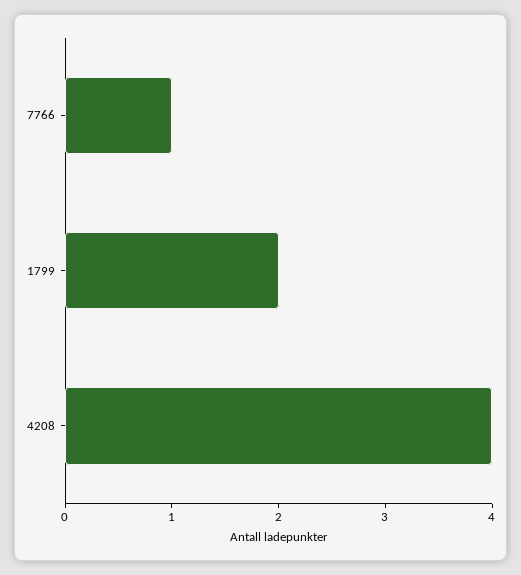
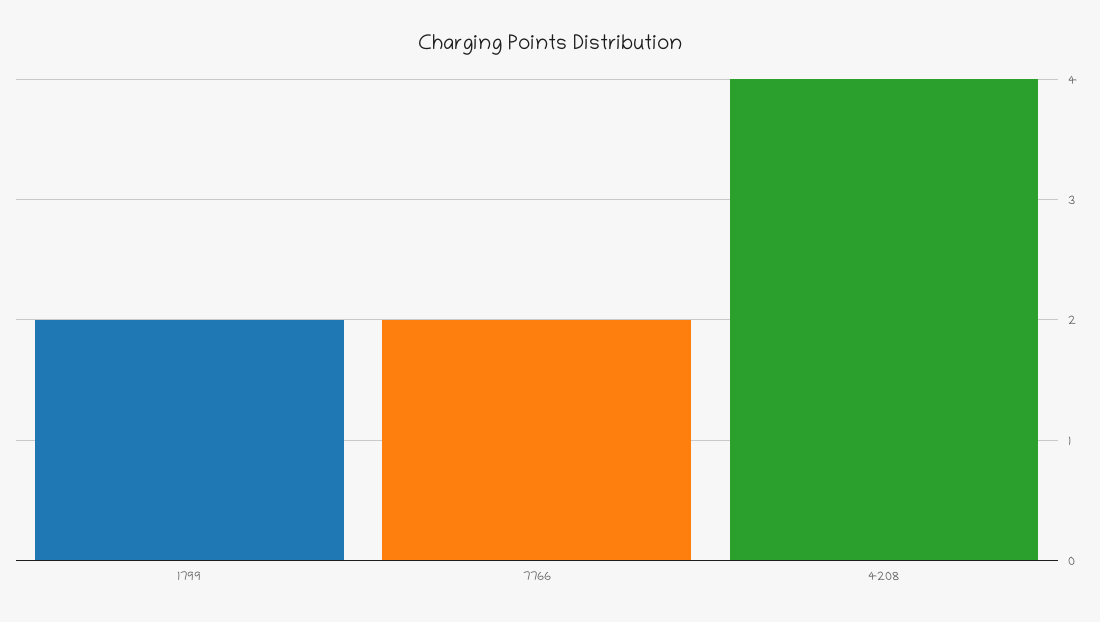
7766: 1 -> 2

